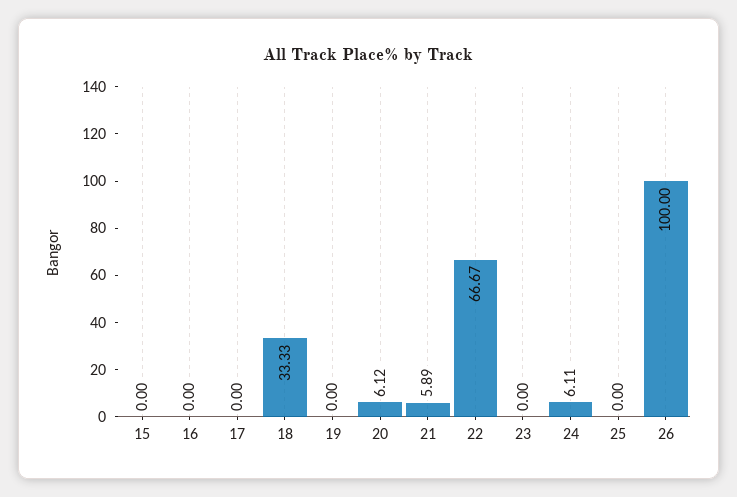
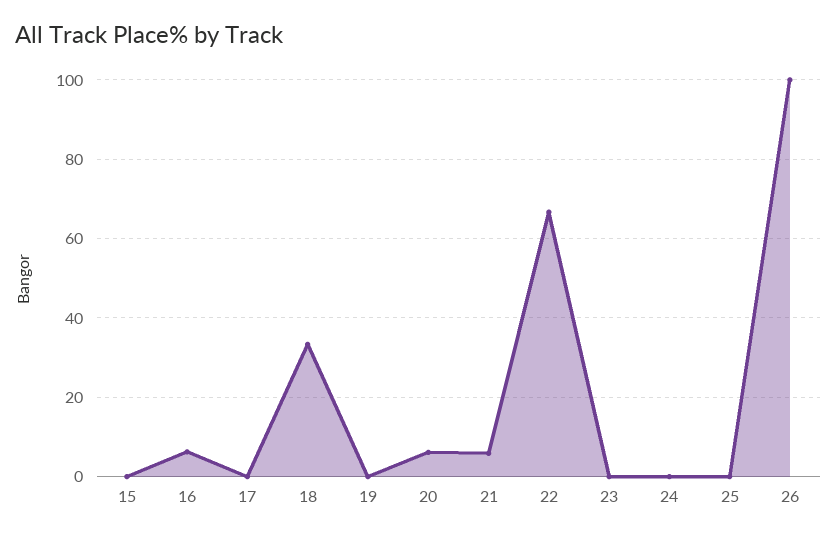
16: 0 -> 6
24: 6.11 -> 0

